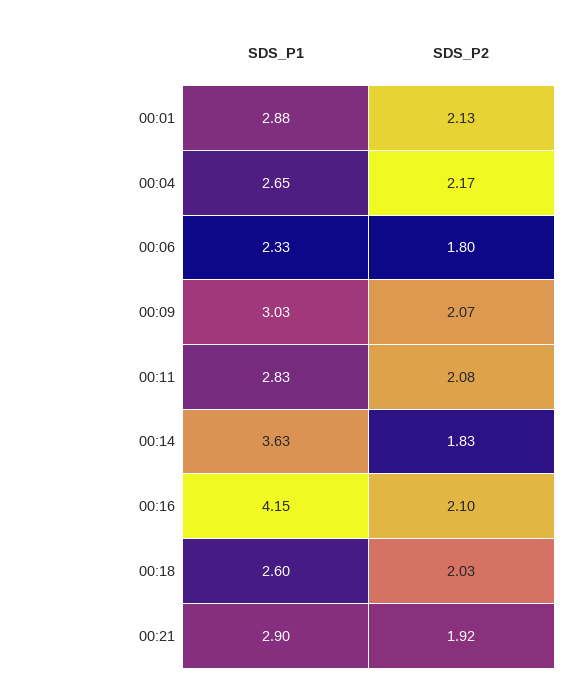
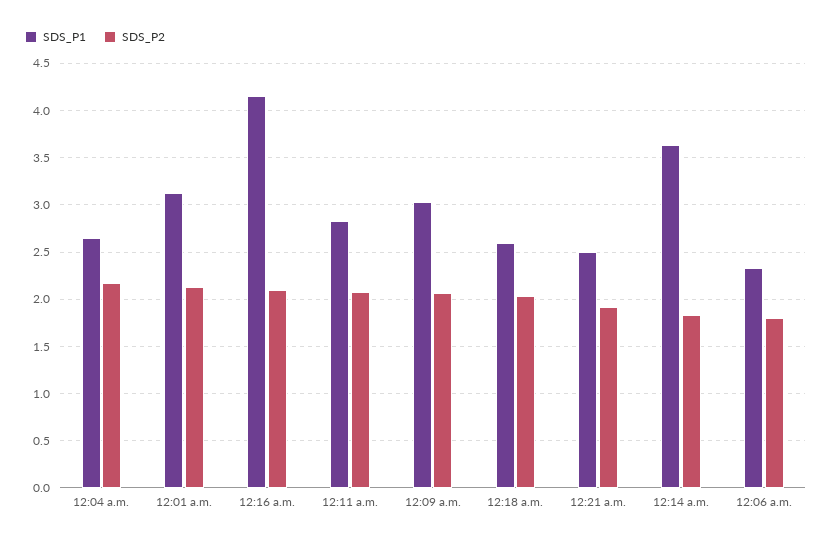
SDS_P1, 00:01: 2.88 -> 3.1
SDS_P1, 00:21: 2.9 -> 2.5

